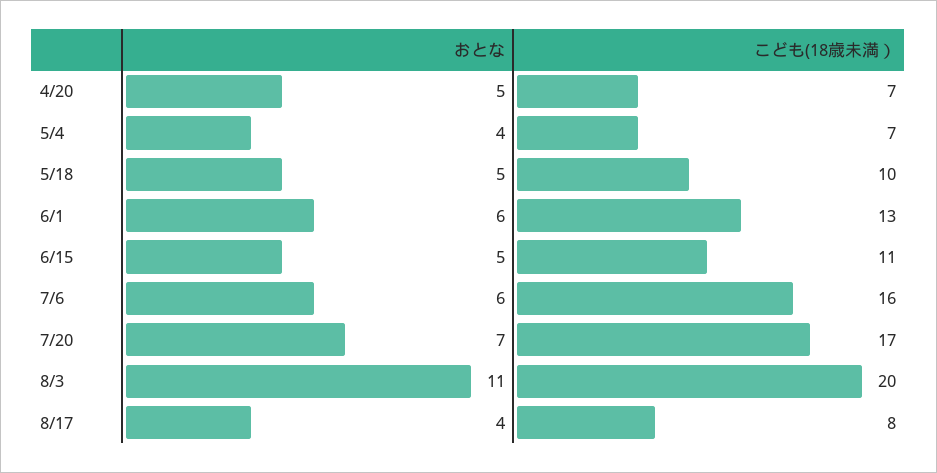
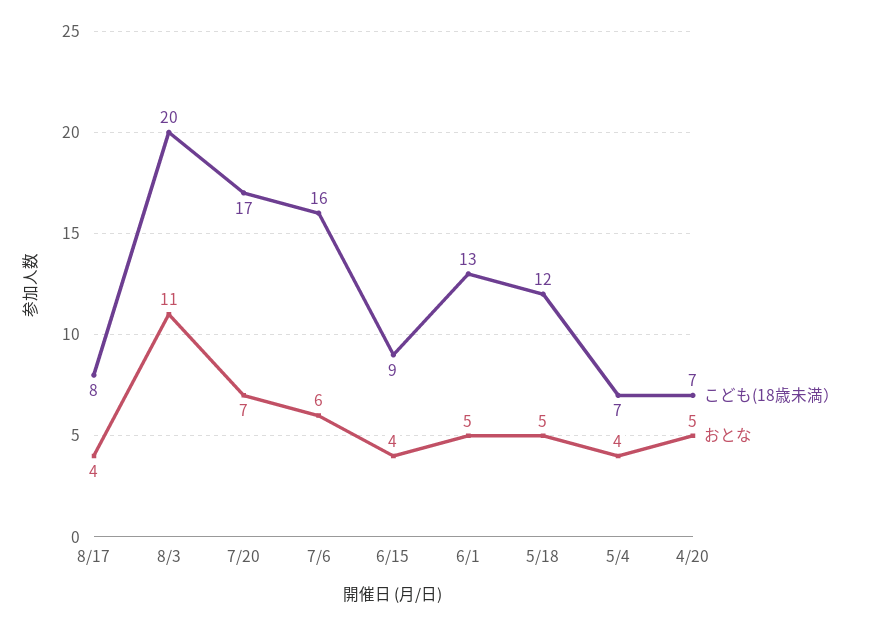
こども(18歳未満）, 5/18: 10 -> 12
おとな, 6/1: 6 -> 5
おとな, 6/15: 5 -> 4
こども(18歳未満）, 6/15: 11 -> 9

